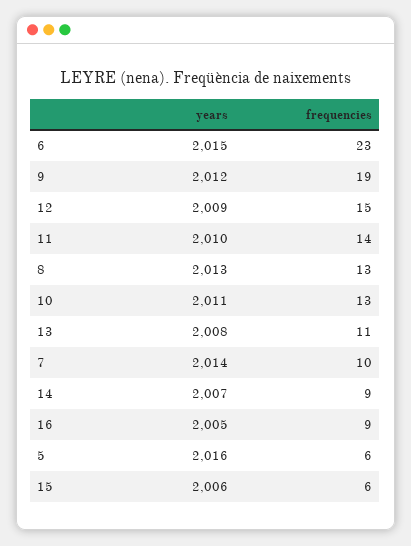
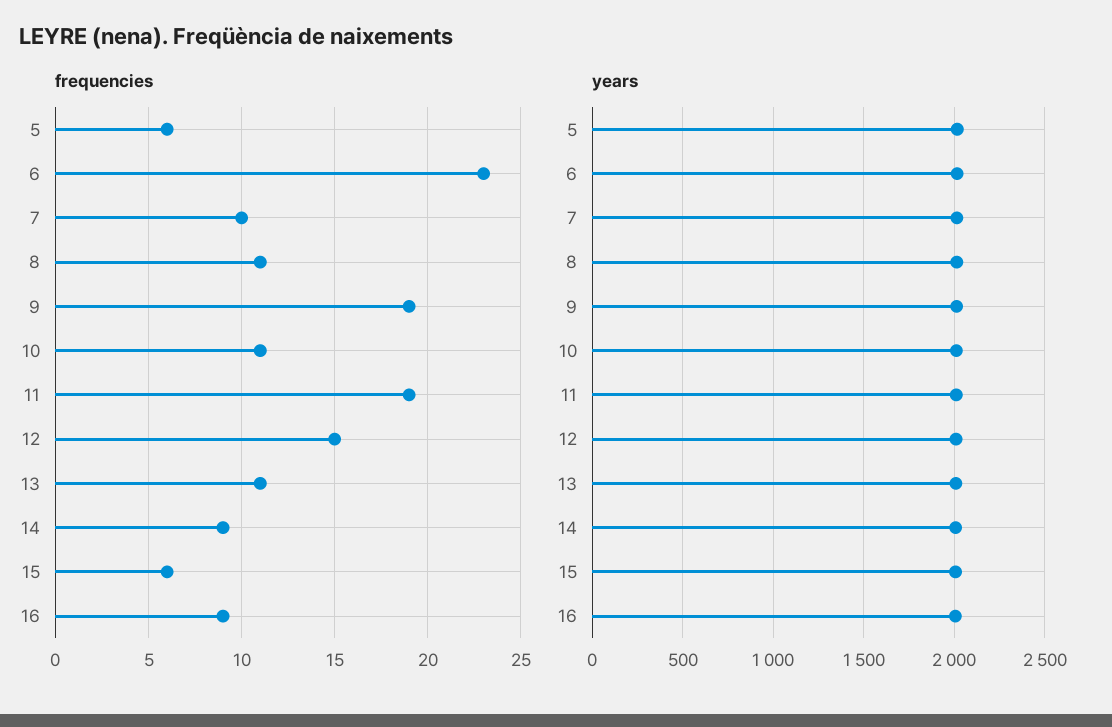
frequencies, 11: 14 -> 19
frequencies, 8: 13 -> 11
frequencies, 10: 13 -> 11

